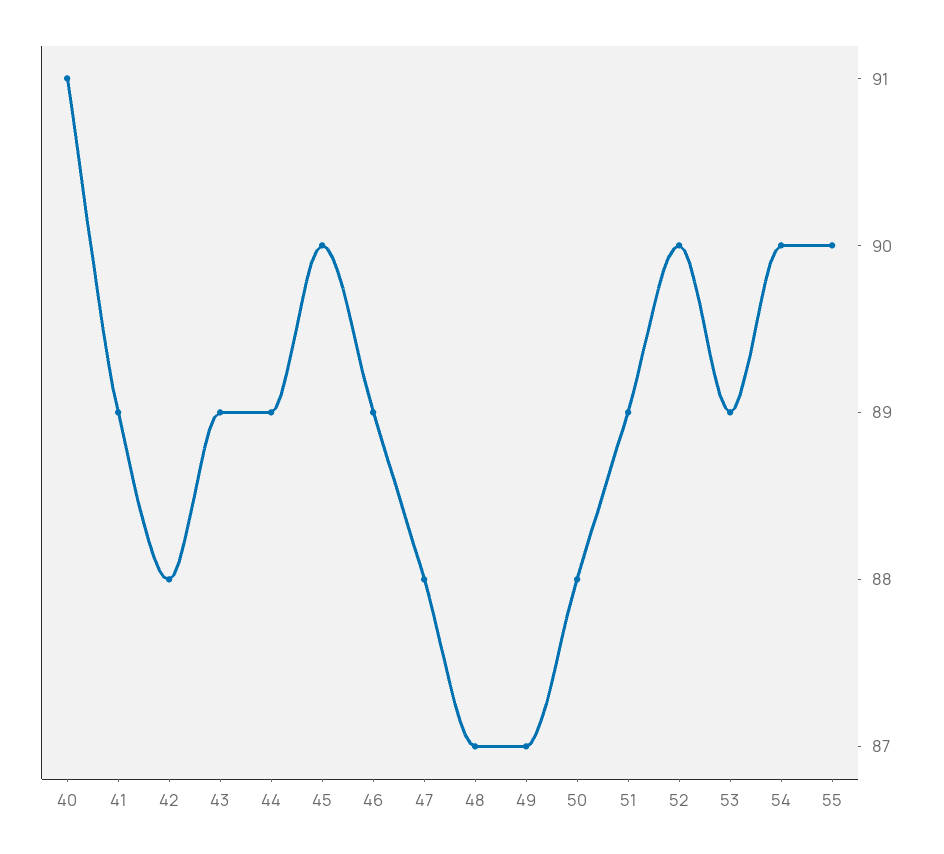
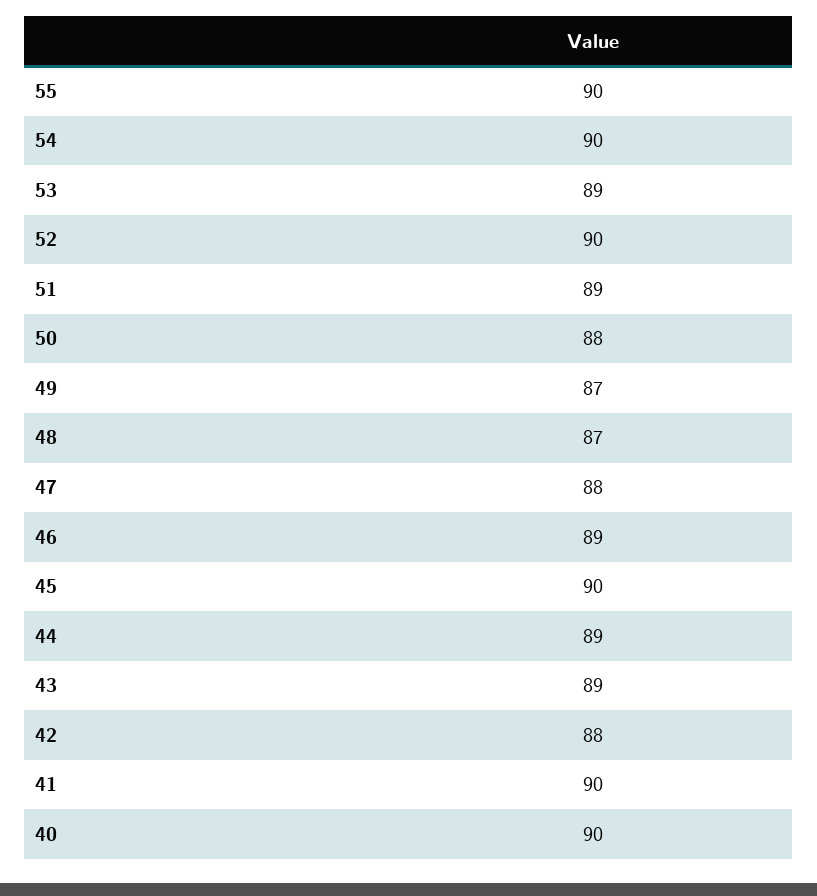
40: 91 -> 90
41: 89 -> 90

